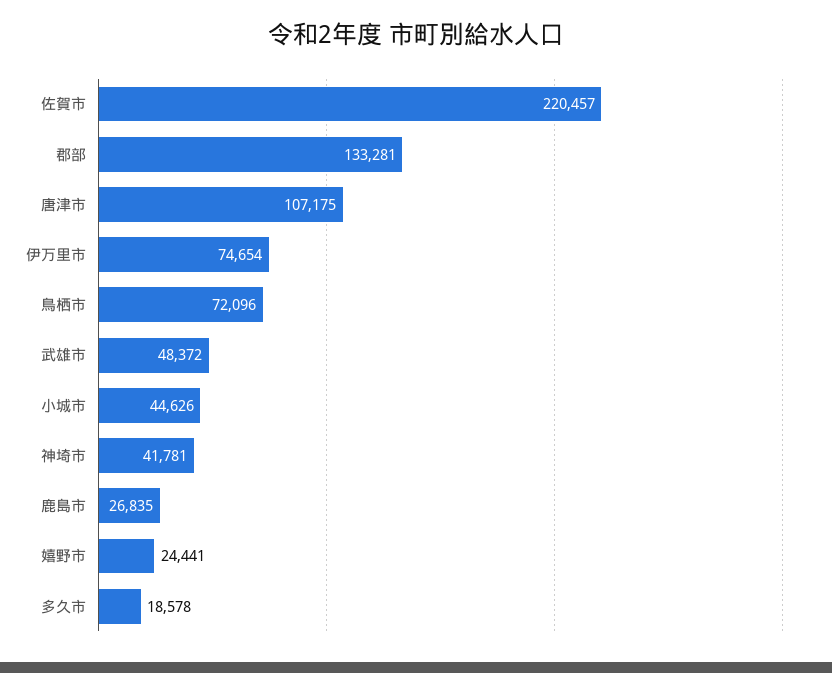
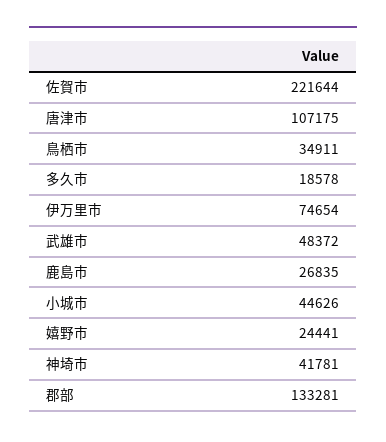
佐賀市: 220457 -> 221644
鳥栖市: 72096 -> 34911

